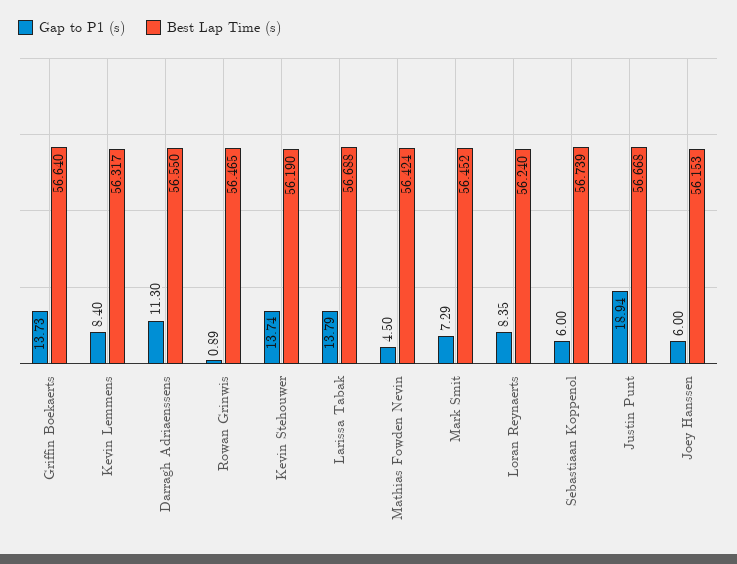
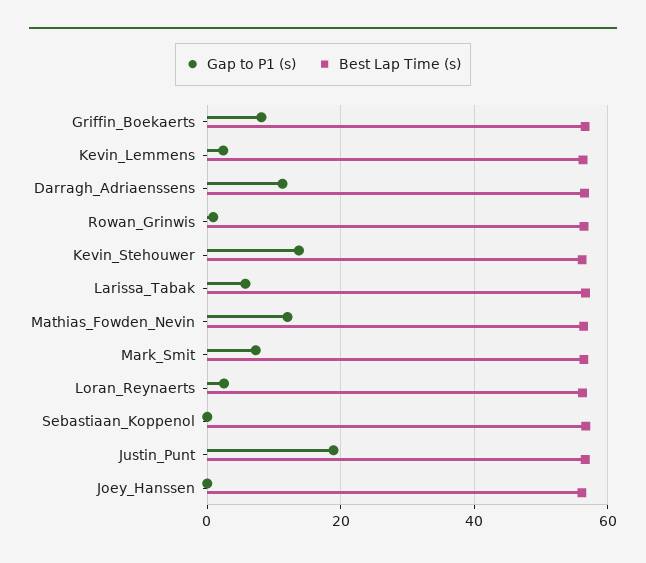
Gap to P1 (s), Griffin Boekaerts: 13.73 -> 8
Gap to P1 (s), Kevin Lemmens: 8.4 -> 2
Gap to P1 (s), Larissa Tabak: 13.79 -> 6
Gap to P1 (s), Mathias Fowden Nevin: 4.5 -> 12
Gap to P1 (s), Loran Reynaerts: 8.35 -> 2
Gap to P1 (s), Sebastiaan Koppenol: 6 -> 0
Gap to P1 (s), Joey Hanssen: 6 -> 0

